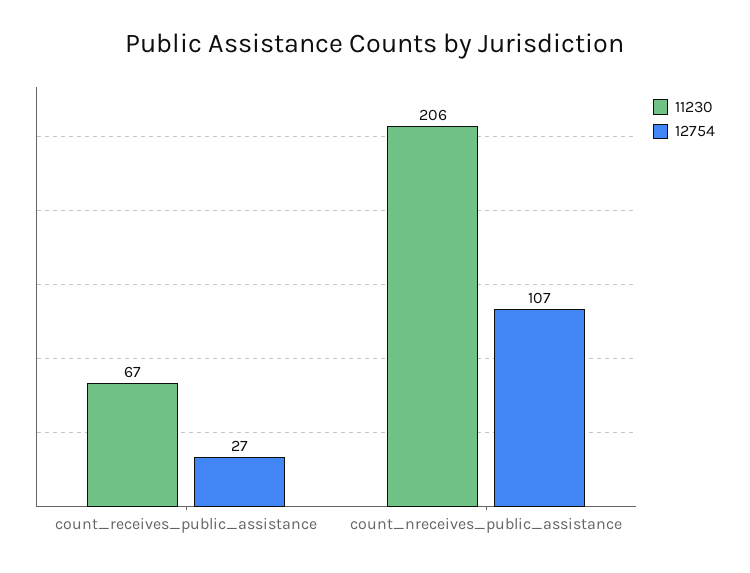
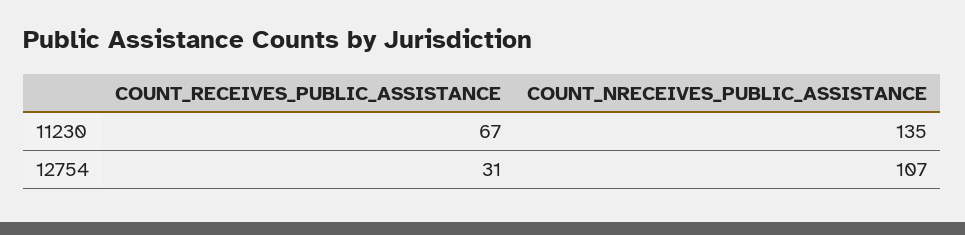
12754, count_receives_public_assistance: 27 -> 31
11230, count_nreceives_public_assistance: 206 -> 135

